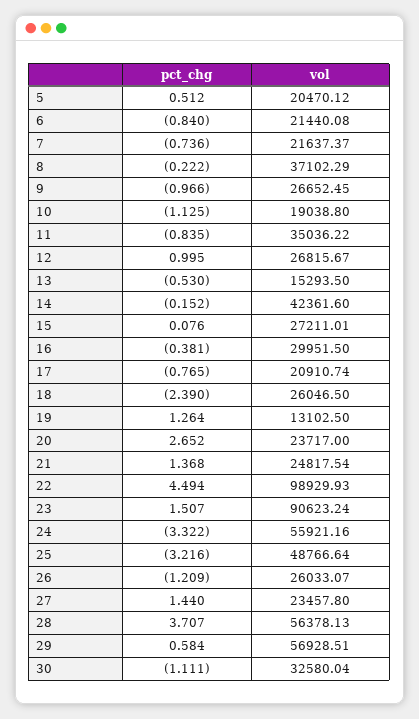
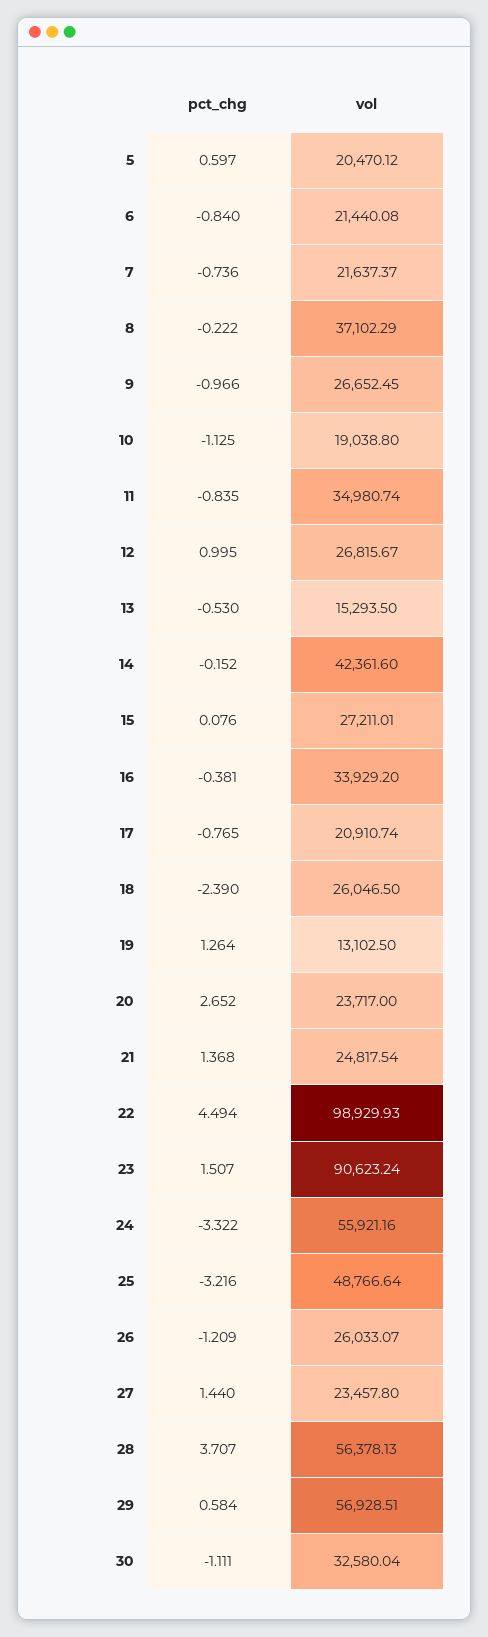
pct_chg, 5: 0.512 -> 0.597
vol, 11: 35036.22 -> 34980.74
vol, 16: 29951.5 -> 33929.2

